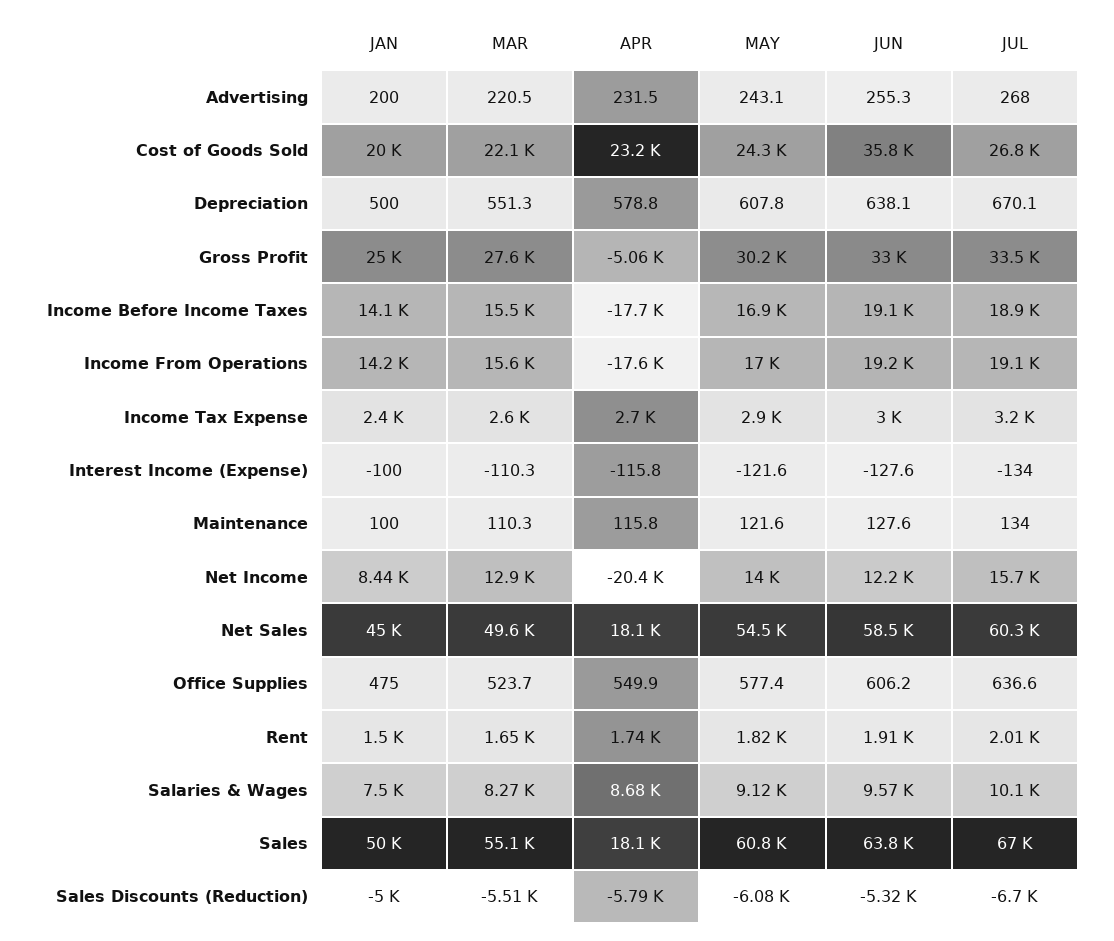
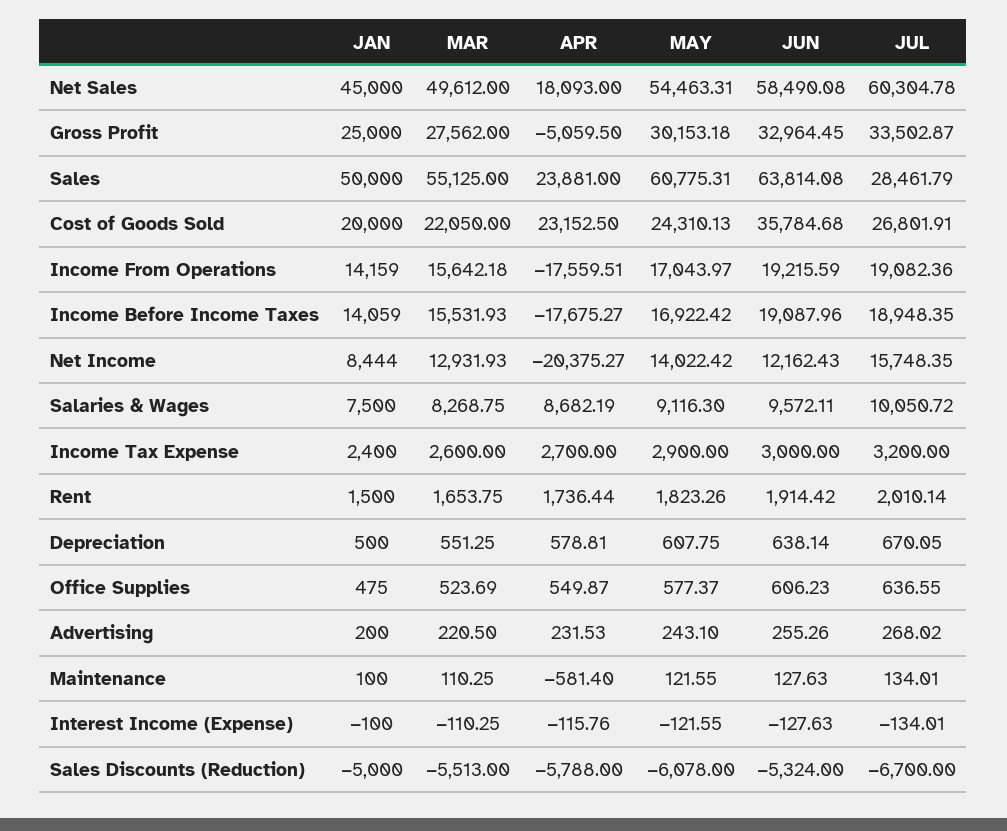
APR, Maintenance: 115.8 -> -581.4
APR, Sales: 18100 -> 23881
JUL, Sales: 67000 -> 28461.79

